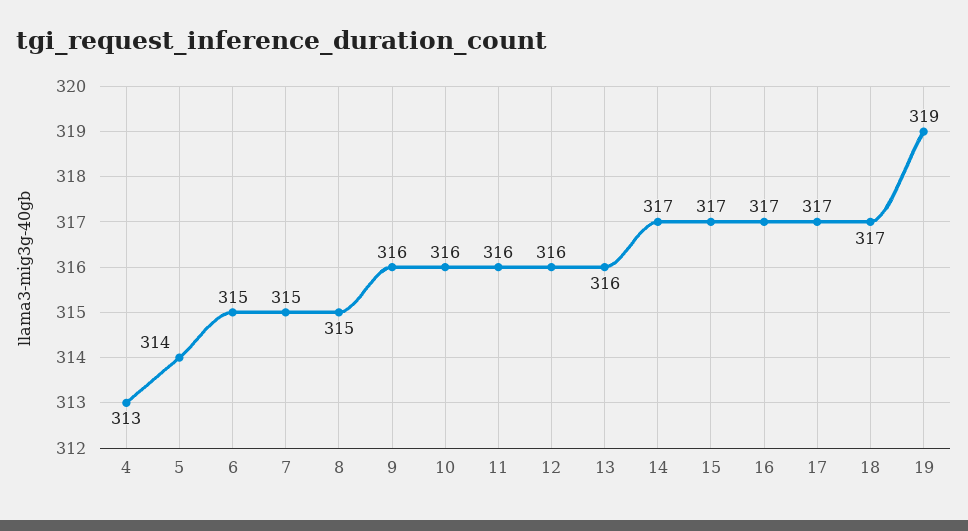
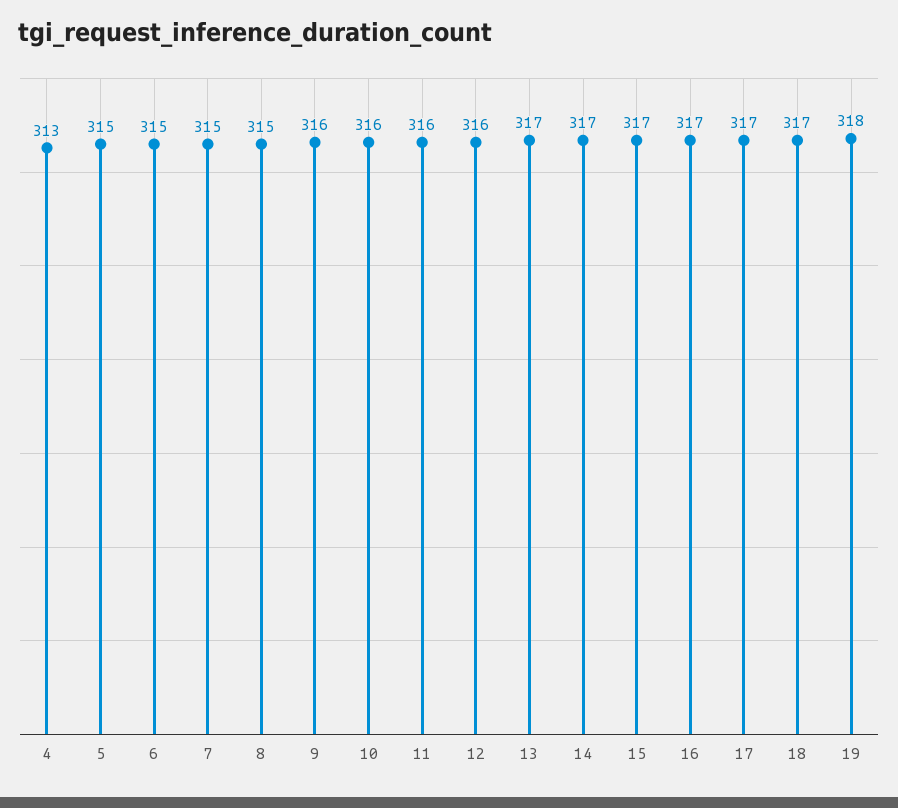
5: 314 -> 315
13: 316 -> 317
19: 319 -> 318

